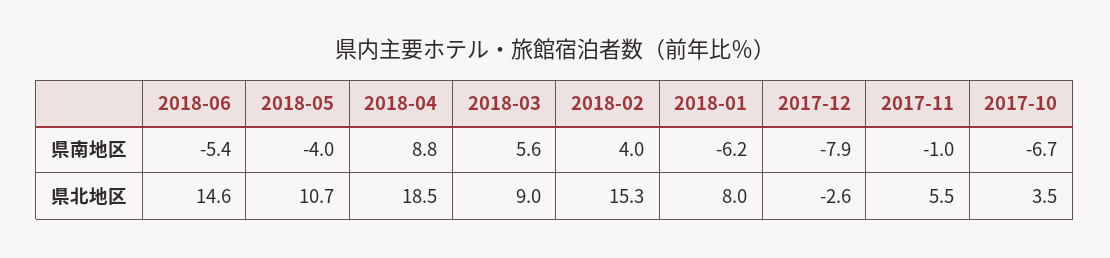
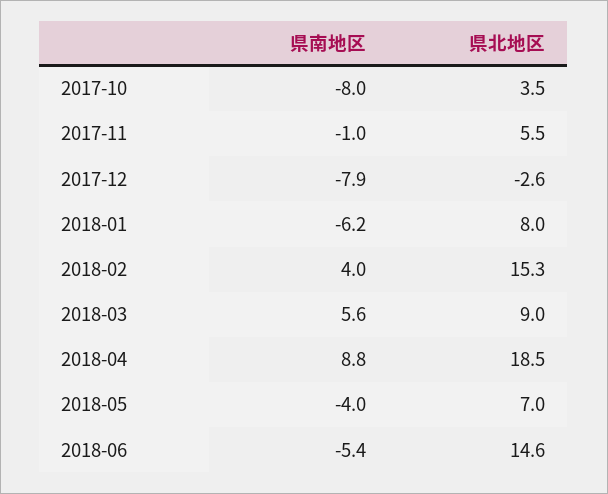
2017-10, 県南地区: -6.7 -> -8
2018-05, 県北地区: 10.7 -> 7

